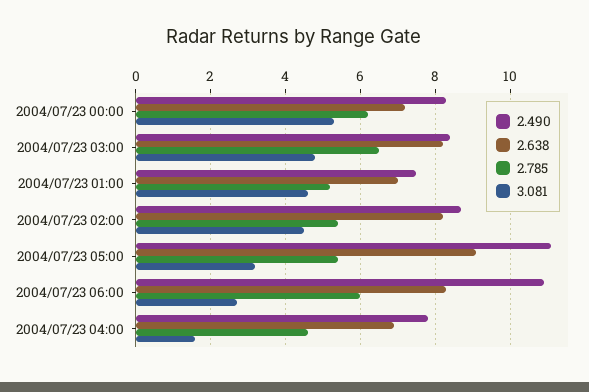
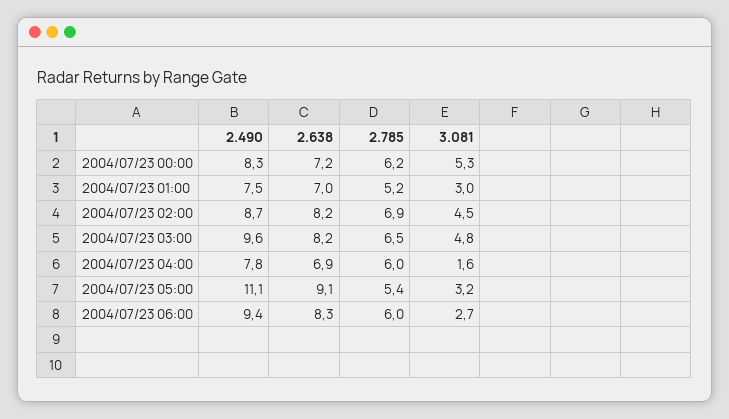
2.490, 2004/07/23 03:00: 8.5 -> 9.6
3.081, 2004/07/23 01:00: 4.5 -> 3
2.785, 2004/07/23 02:00: 5.5 -> 6.9
2.490, 2004/07/23 06:00: 11 -> 9.4
2.785, 2004/07/23 04:00: 4.5 -> 6

